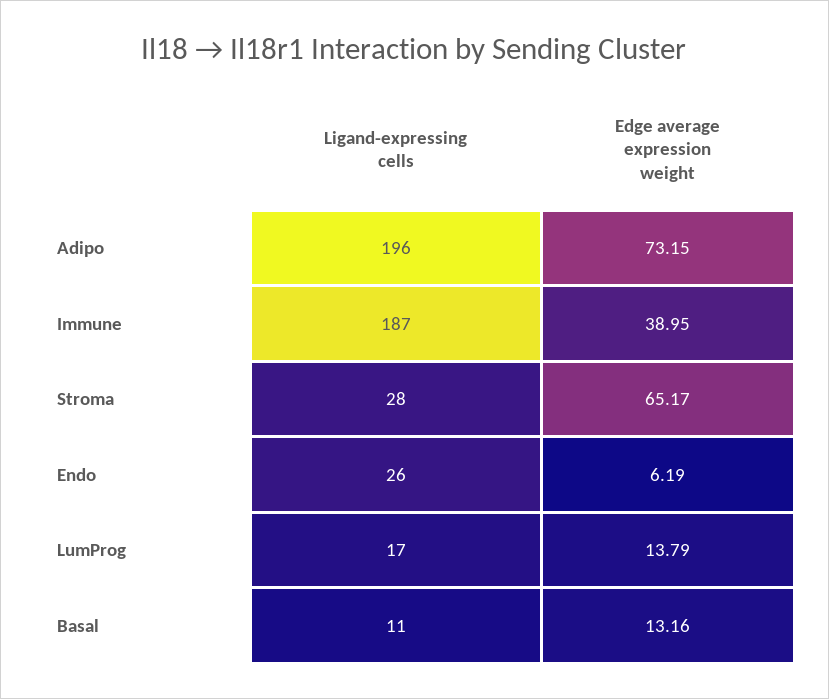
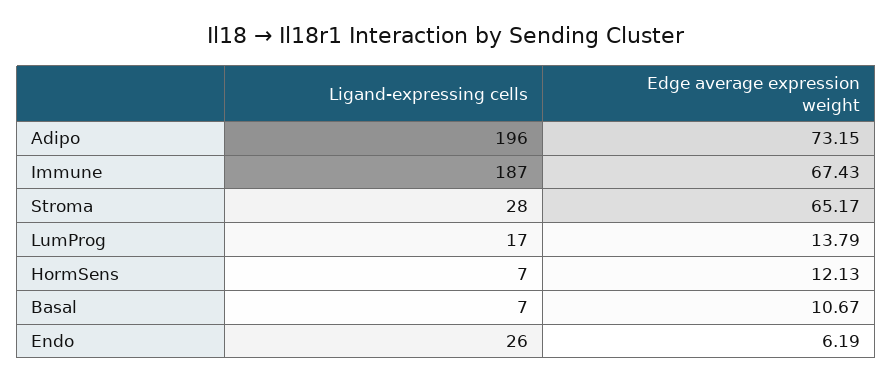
Edge average expression weight, Immune: 38.95 -> 67.43
Ligand-expressing cells, Basal: 11 -> 7
Edge average expression weight, Basal: 13.16 -> 10.67
Ligand-expressing cells, HormSens: none -> 7
Edge average expression weight, HormSens: none -> 12.13

